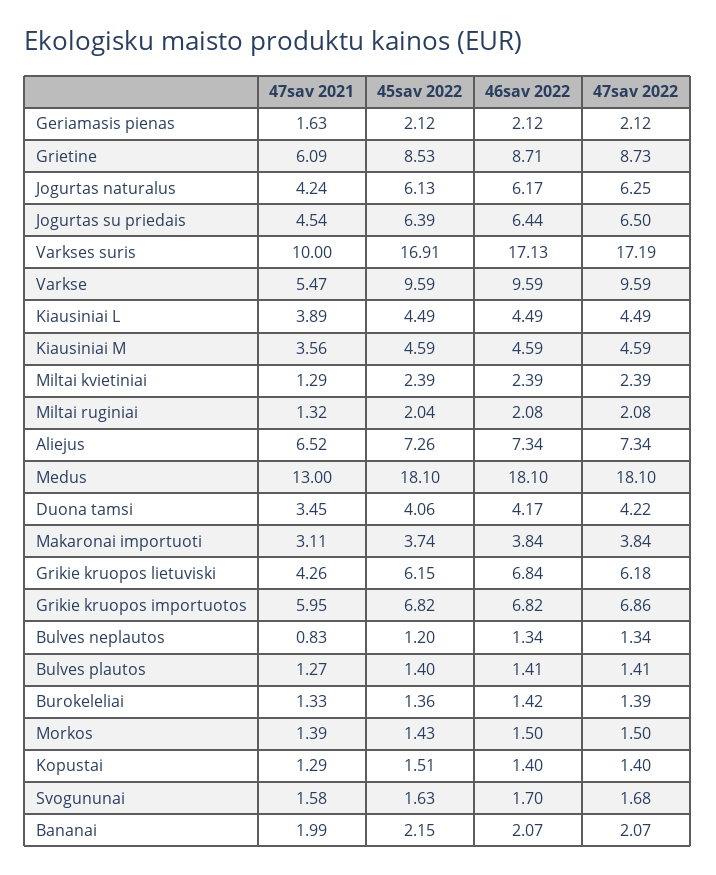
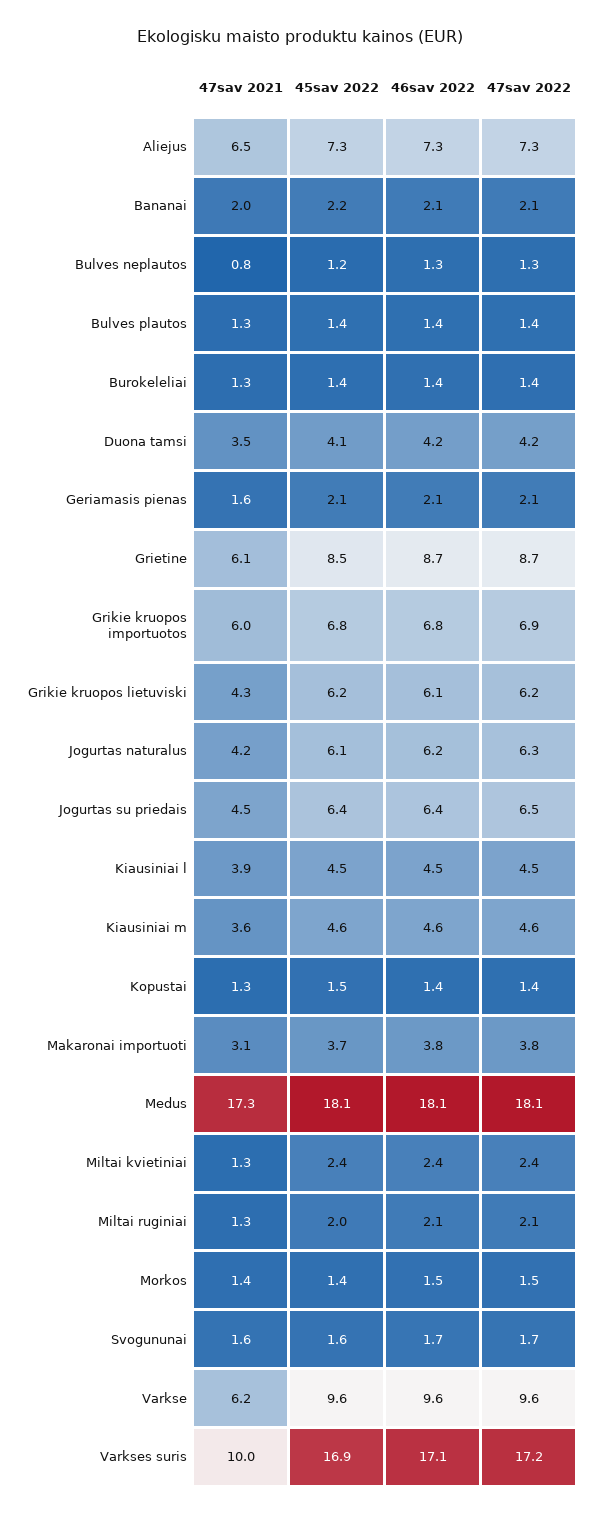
47sav 2021, Varkse: 5.47 -> 6.2
47sav 2021, Medus: 13 -> 17.3
46sav 2022, Grikie kruopos lietuviski: 6.84 -> 6.1

